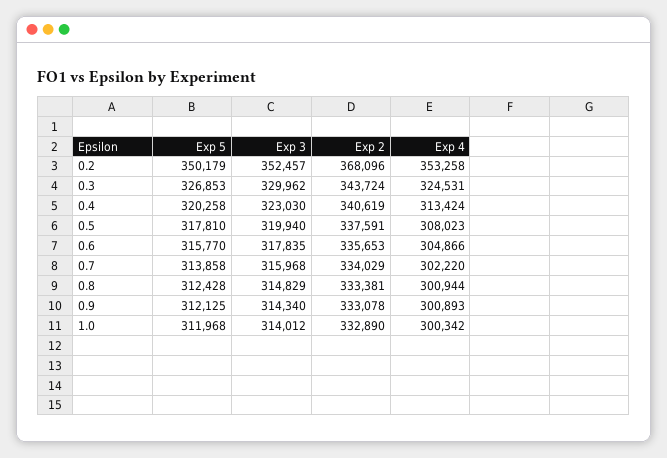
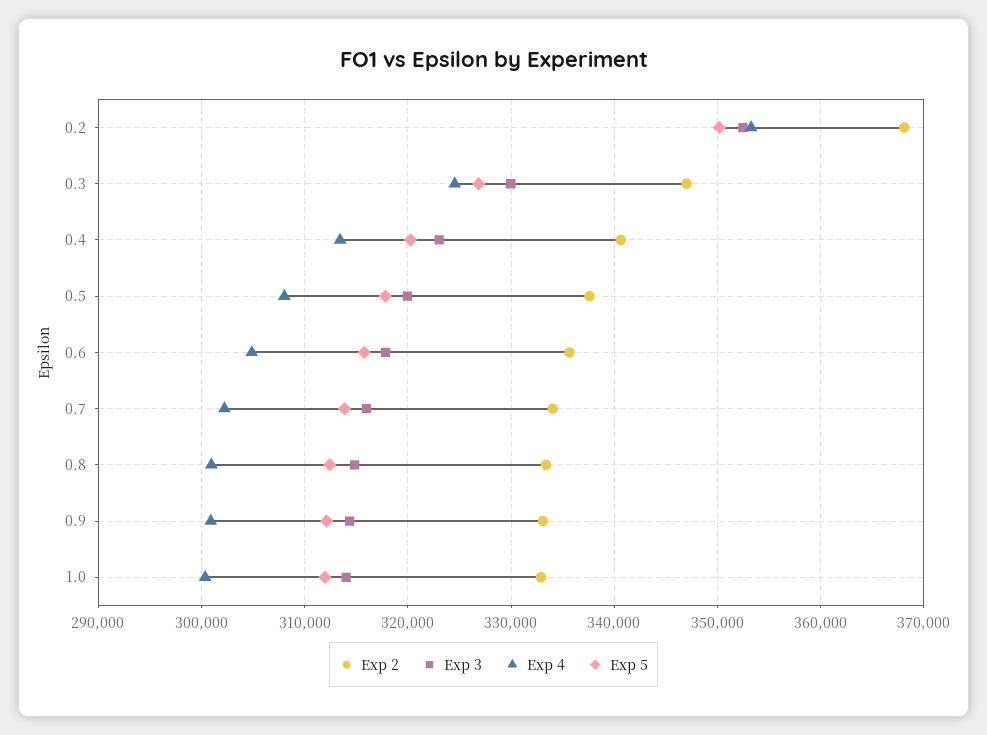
Exp 2, 0.3: 343724 -> 347000

